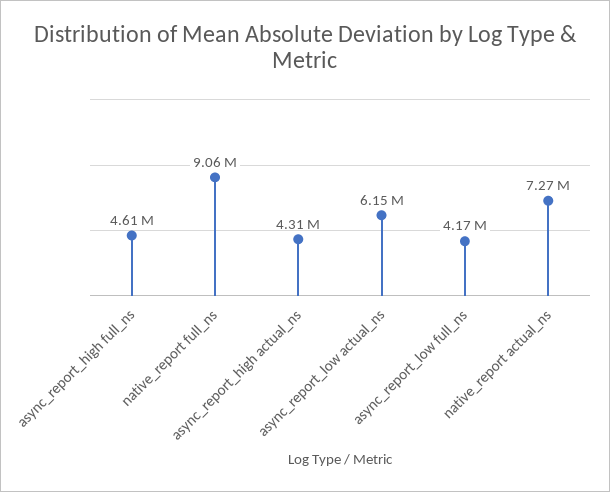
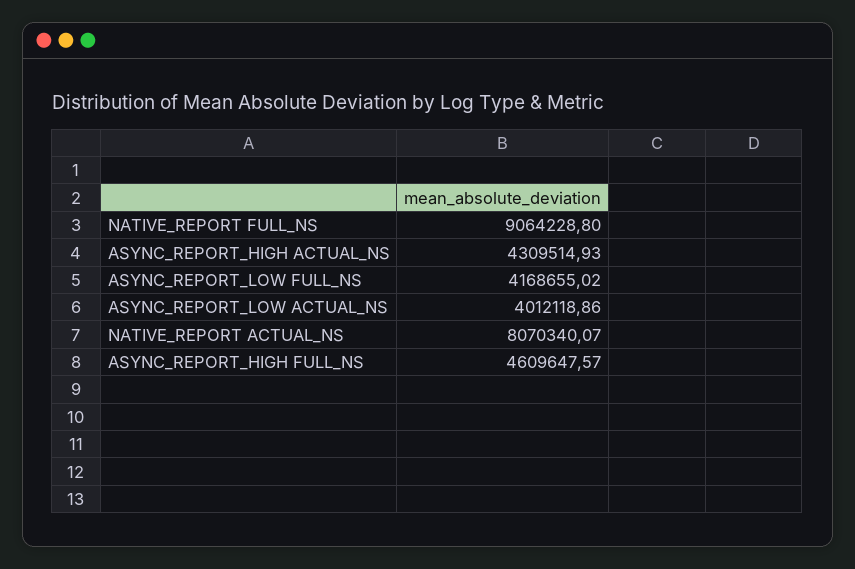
async_report_low actual_ns: 6150000 -> 4012118.86
native_report actual_ns: 7270000 -> 8070340.07

